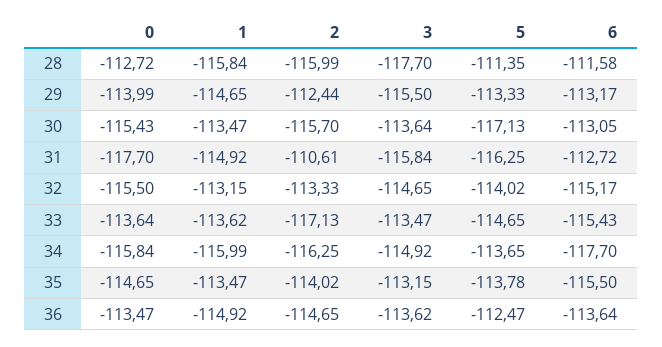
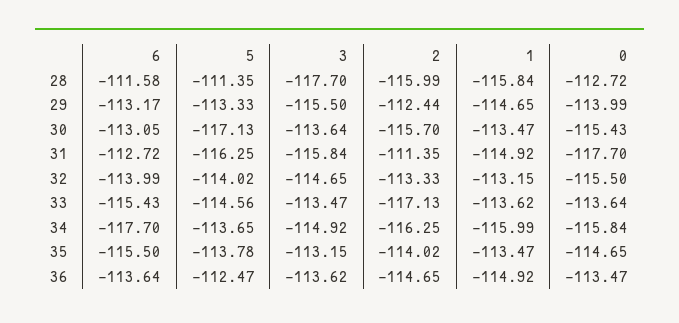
2, 31: -110.61 -> -111.35
6, 32: -115.17 -> -113.99
5, 33: -114.65 -> -114.56

